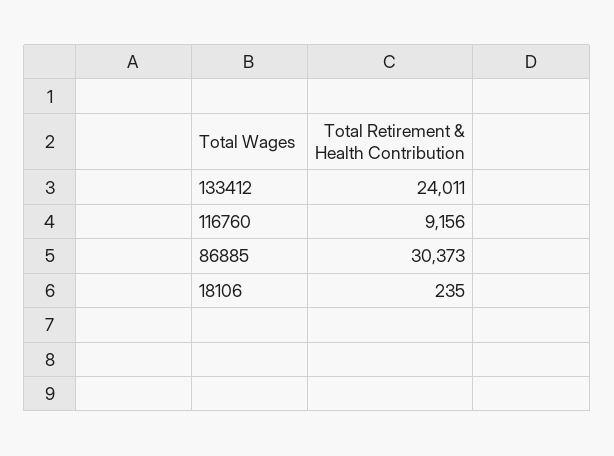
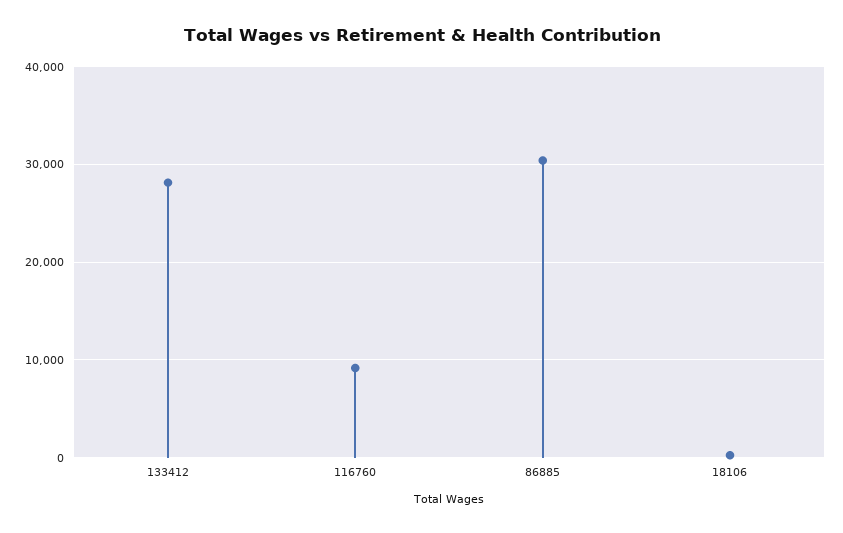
133412: 24011 -> 28000

